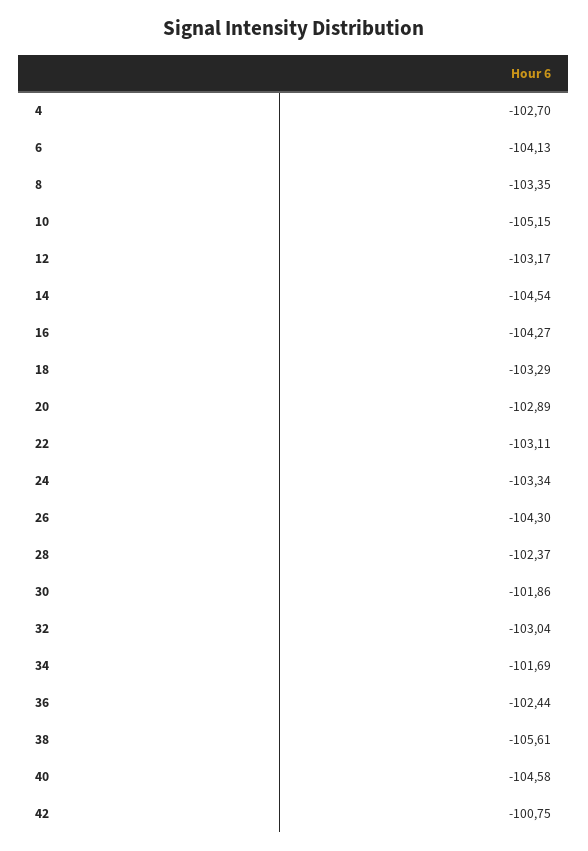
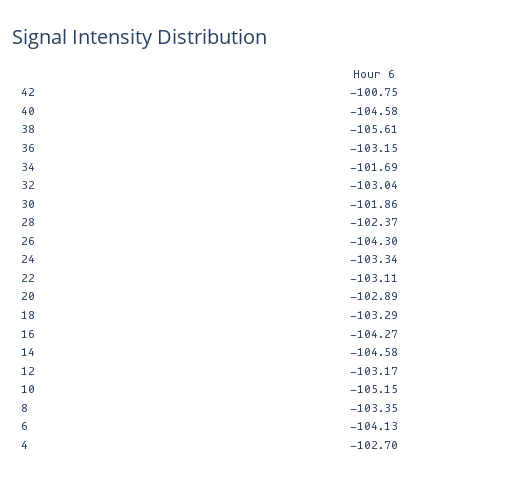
14: -104.54 -> -104.58
36: -102.44 -> -103.15

